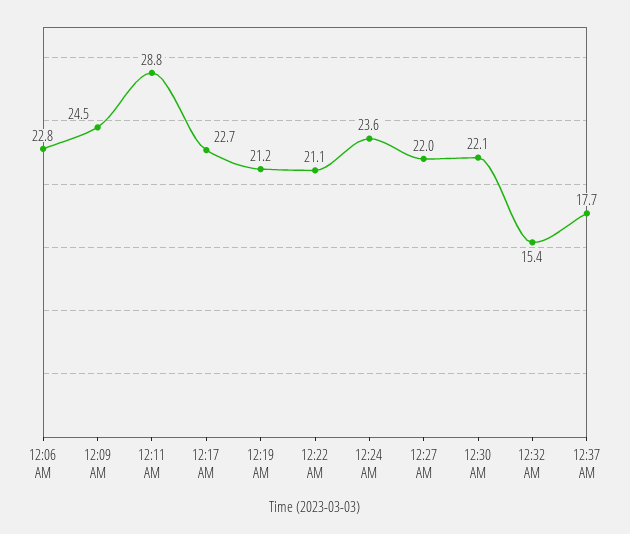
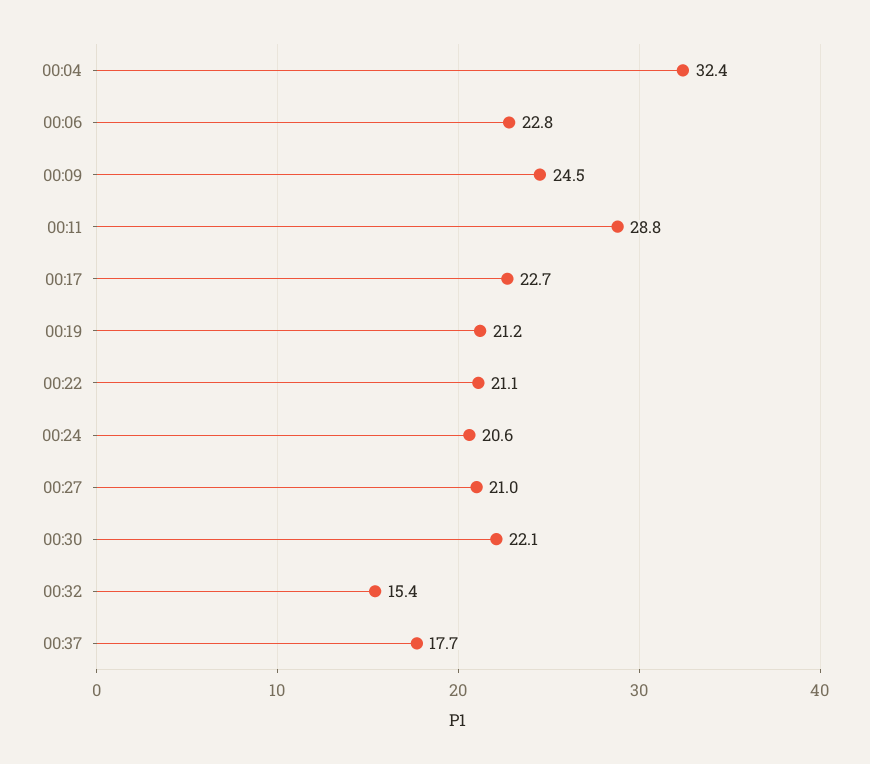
12:24 AM: 23.6 -> 20.6
12:27 AM: 22 -> 21
00:04: none -> 32.4

